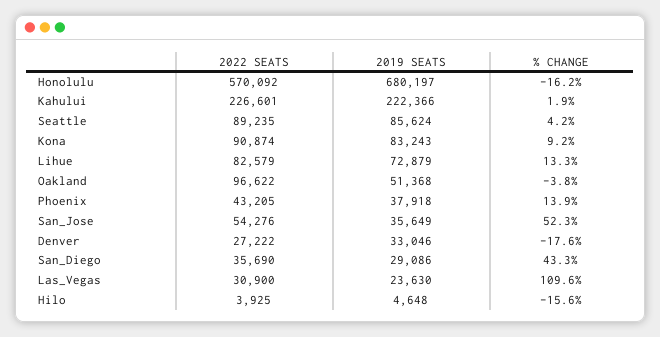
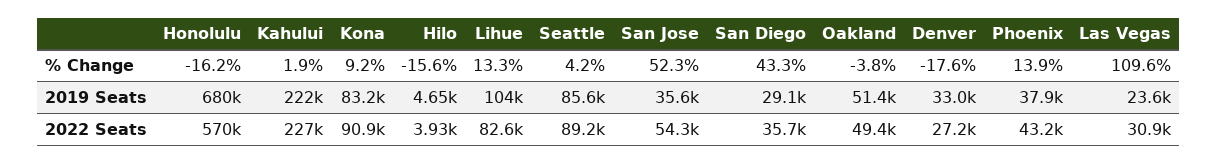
2019 SEATS, Lihue: 72879 -> 104000
2022 SEATS, Oakland: 96622 -> 49400

